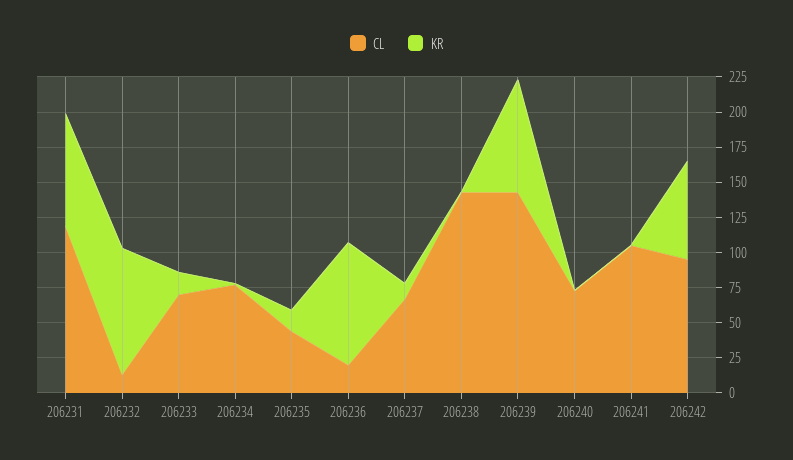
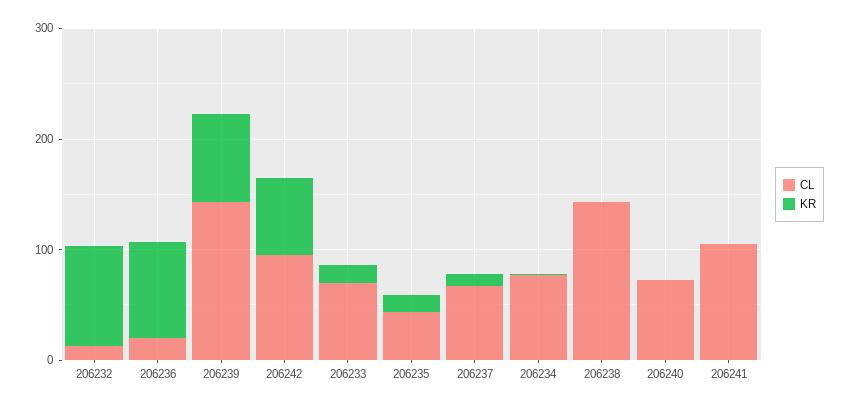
CL, 206231: 125 -> none
KR, 206231: 75 -> none

